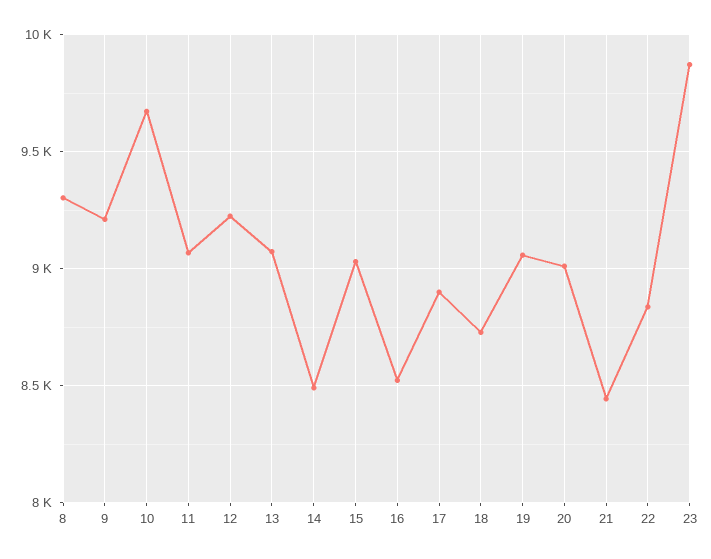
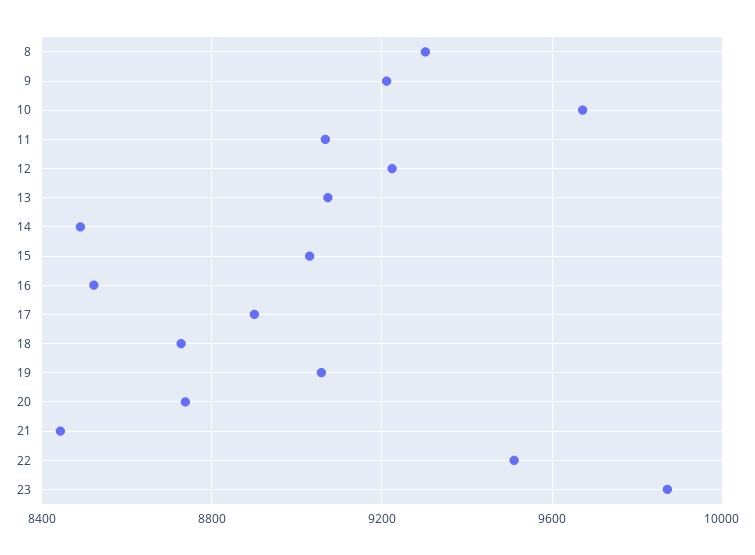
20: 9000 -> 8750
22: 8850 -> 9500

